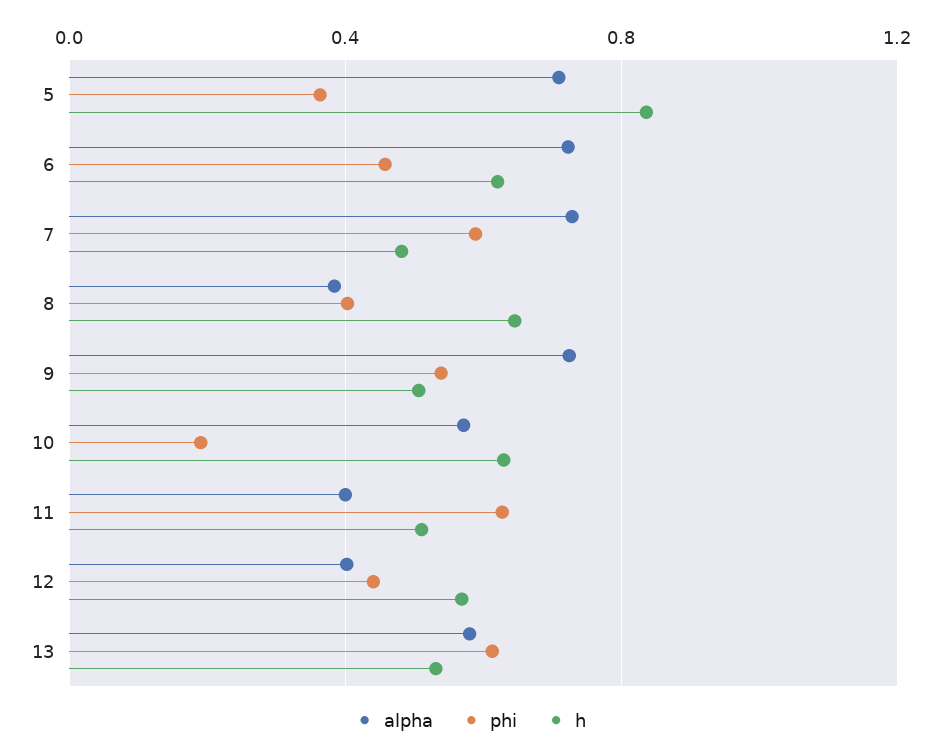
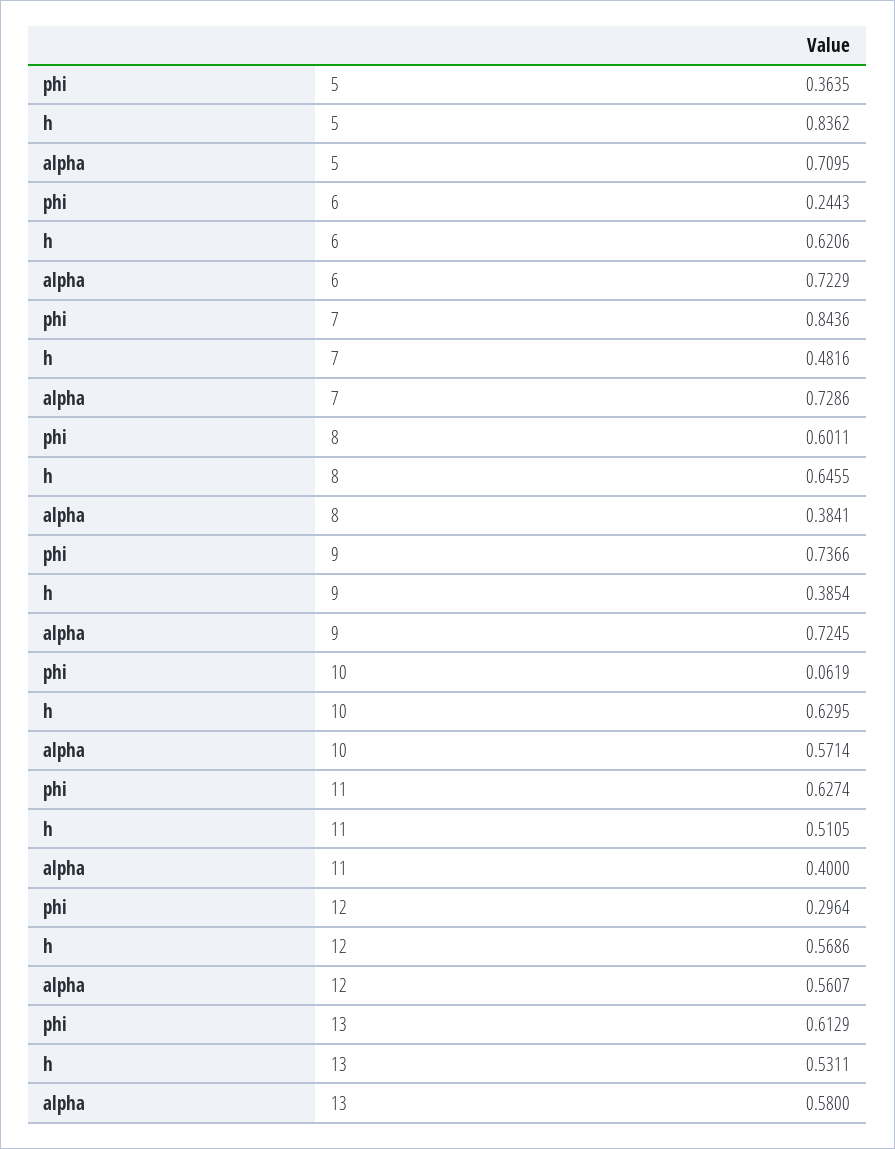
phi, 6: 0.45 -> 0.2443
phi, 7: 0.6 -> 0.8436
phi, 8: 0.4 -> 0.6011
phi, 9: 0.55 -> 0.7366
h, 9: 0.5 -> 0.3854
phi, 10: 0.2 -> 0.0619
alpha, 12: 0.4 -> 0.5607
phi, 12: 0.45 -> 0.2964

